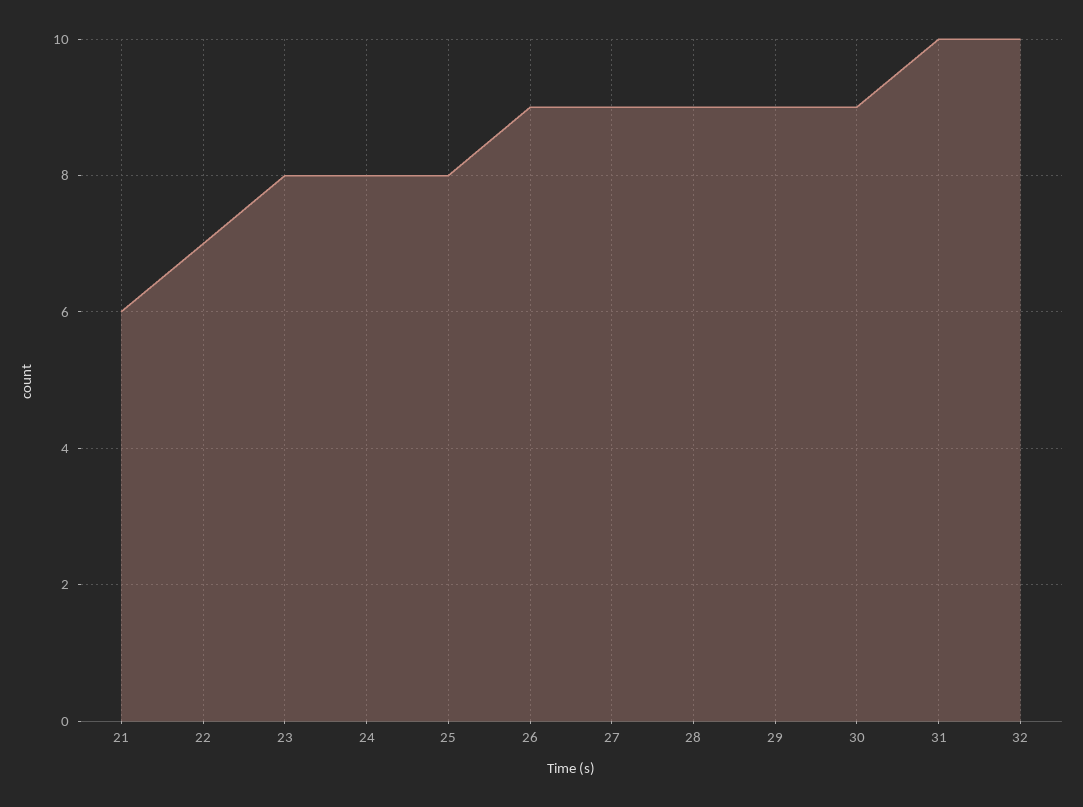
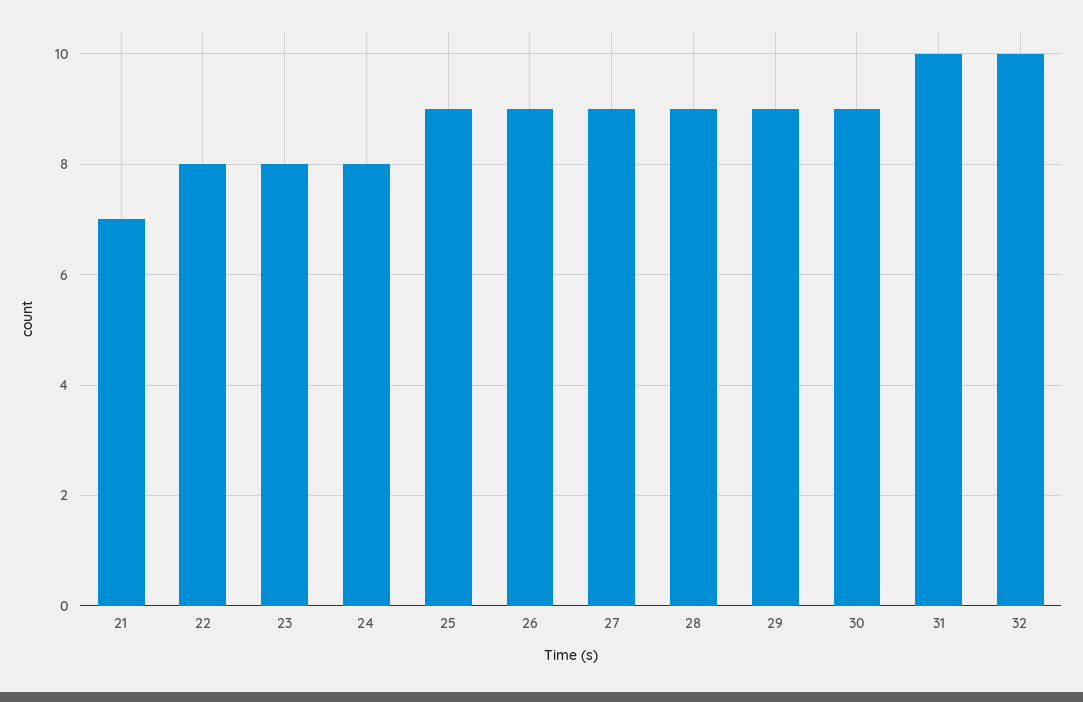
21: 6 -> 7
22: 7 -> 8
25: 8 -> 9

